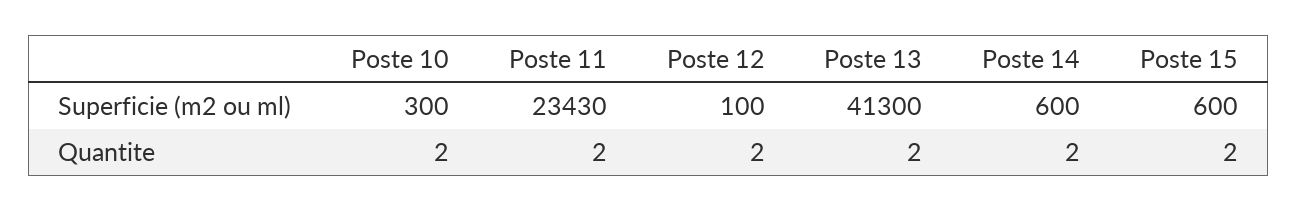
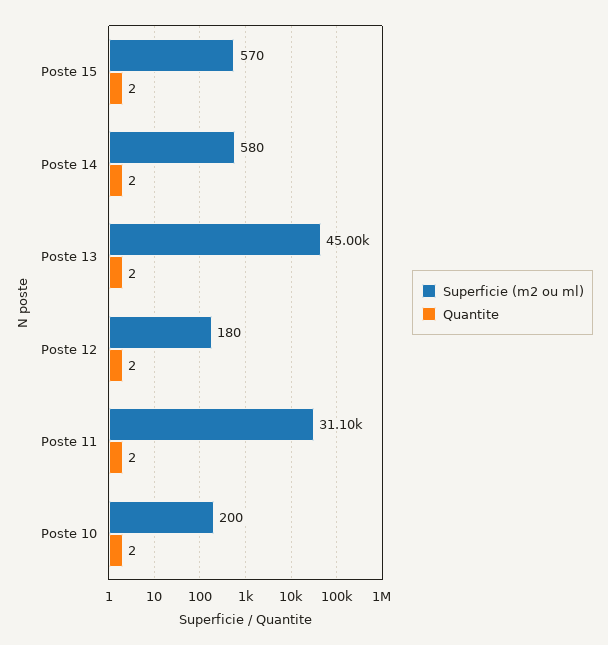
Superficie (m2 ou ml), Poste 10: 300 -> 200
Superficie (m2 ou ml), Poste 11: 23430 -> 31100
Superficie (m2 ou ml), Poste 12: 100 -> 180
Superficie (m2 ou ml), Poste 13: 41300 -> 45000
Superficie (m2 ou ml), Poste 14: 600 -> 580
Superficie (m2 ou ml), Poste 15: 600 -> 570

